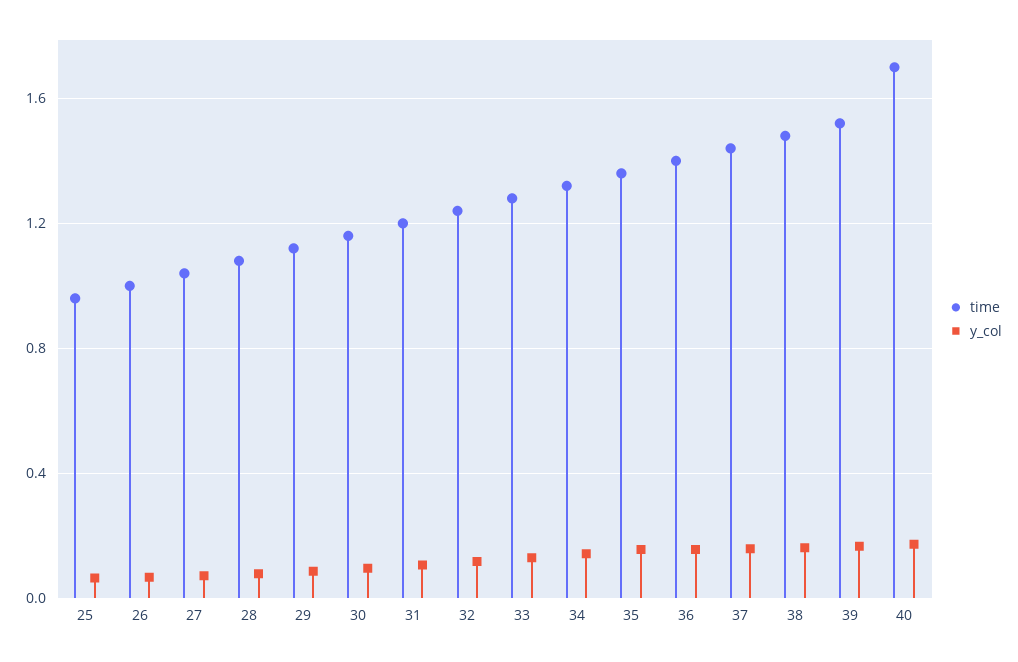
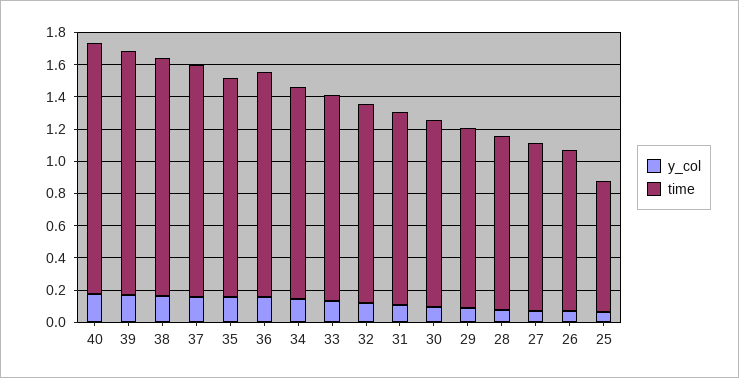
time, 25: 0.95 -> 0.8
time, 40: 1.7 -> 1.55

